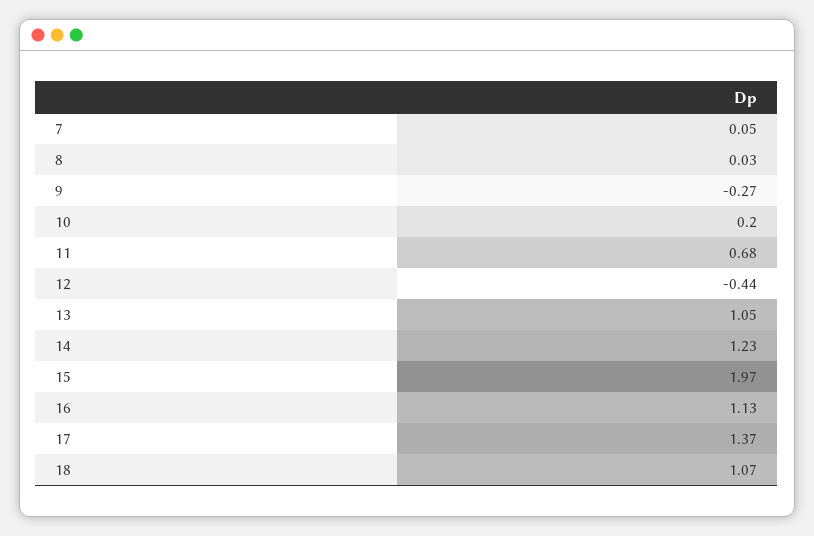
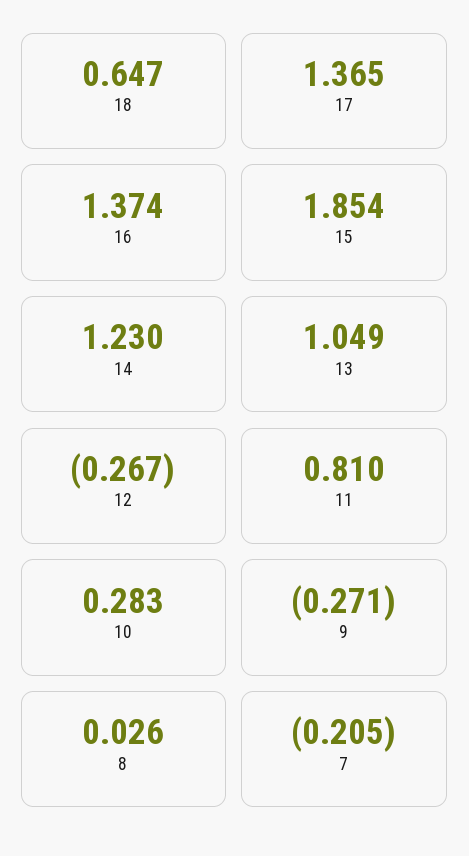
7: 0.05 -> -0.205
10: 0.2 -> 0.283
11: 0.68 -> 0.81
12: -0.44 -> -0.267
15: 1.97 -> 1.854
16: 1.13 -> 1.374
18: 1.07 -> 0.647

